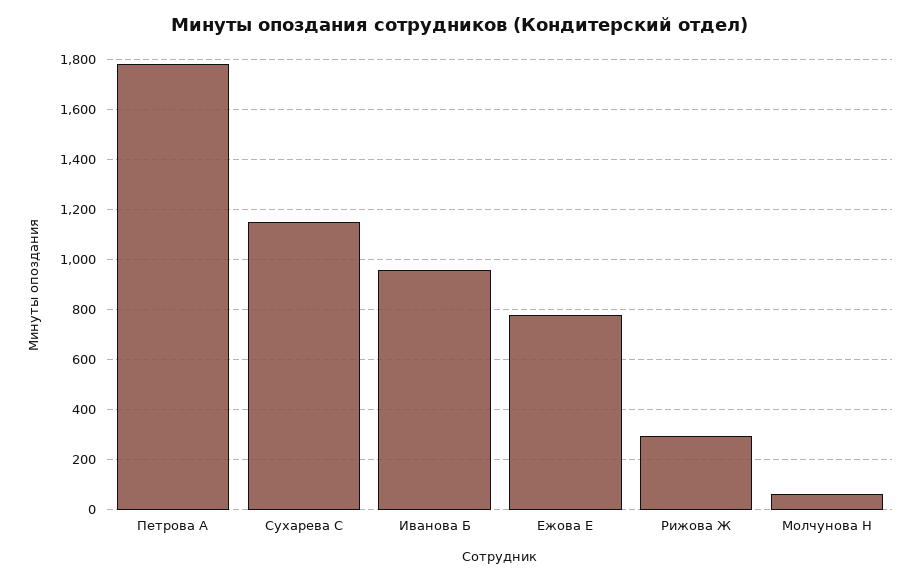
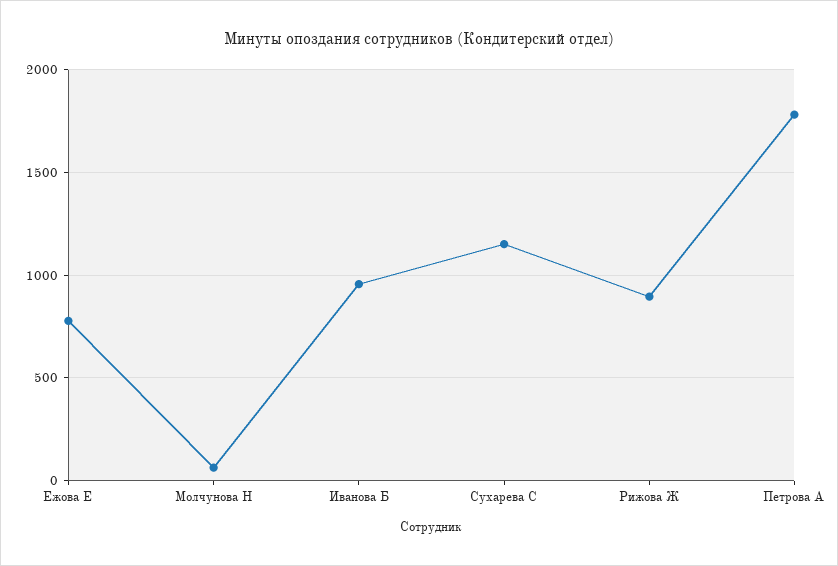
Рижова Ж: 300 -> 900

